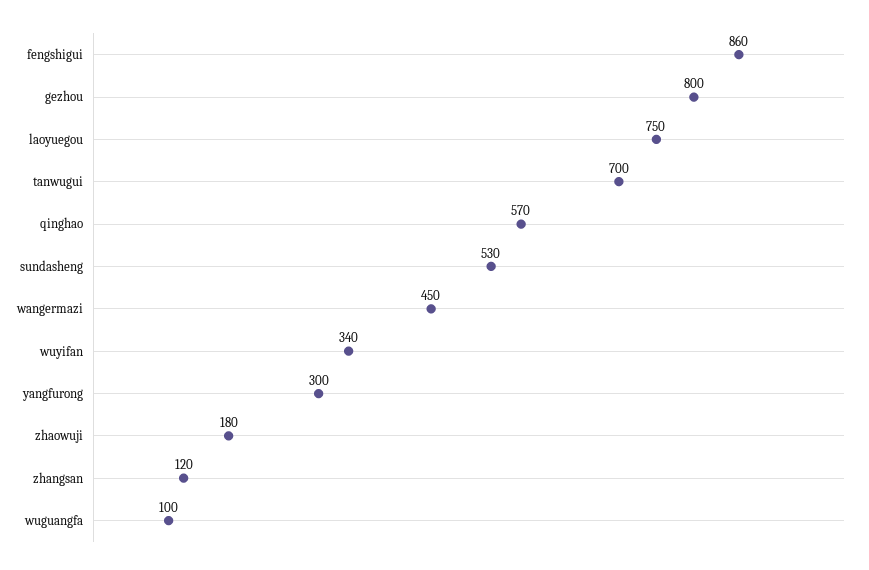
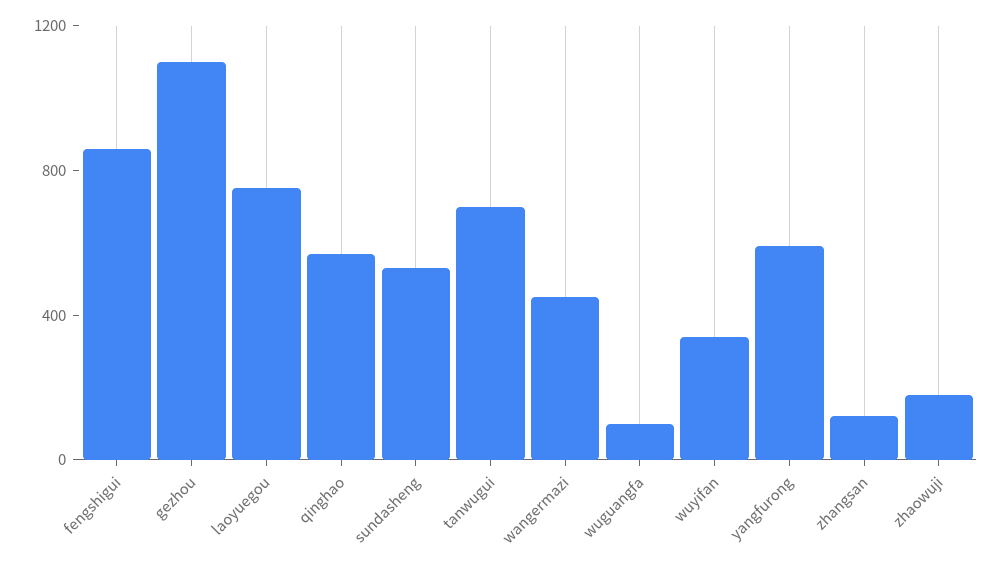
gezhou: 800 -> 1100
yangfurong: 300 -> 600

